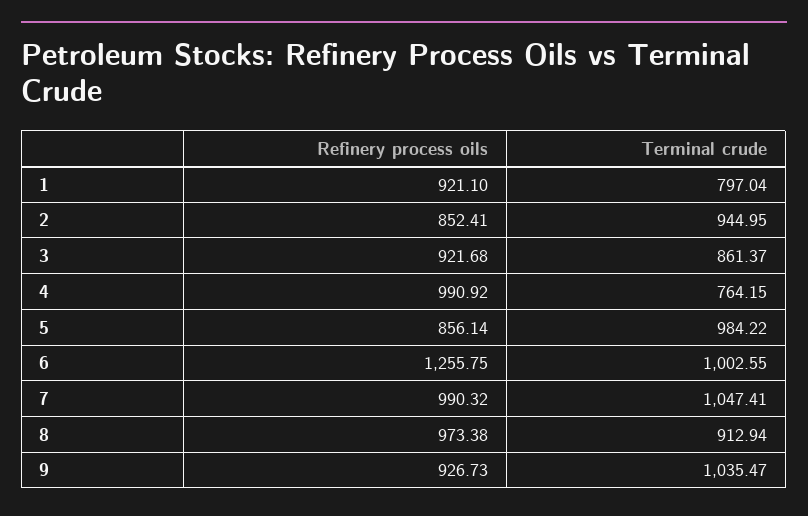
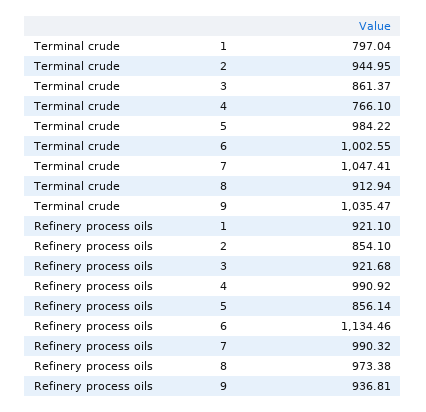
Refinery process oils, 2: 852.41 -> 854.1
Terminal crude, 4: 764.15 -> 766.1
Refinery process oils, 6: 1255.75 -> 1134.46
Refinery process oils, 9: 926.73 -> 936.81

